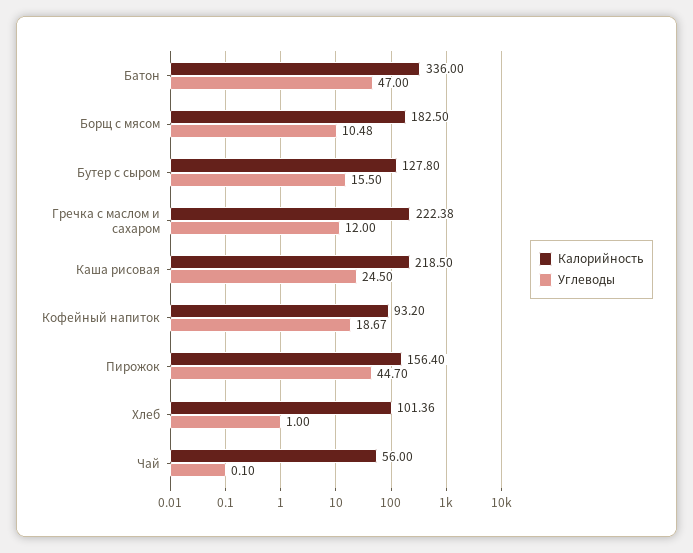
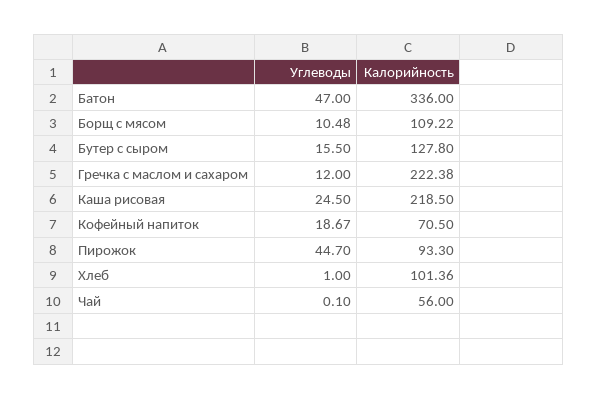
Калорийность, Борщ с мясом: 182.5 -> 109.22
Калорийность, Кофейный напиток: 93.2 -> 70.5
Калорийность, Пирожок: 156.4 -> 93.3

